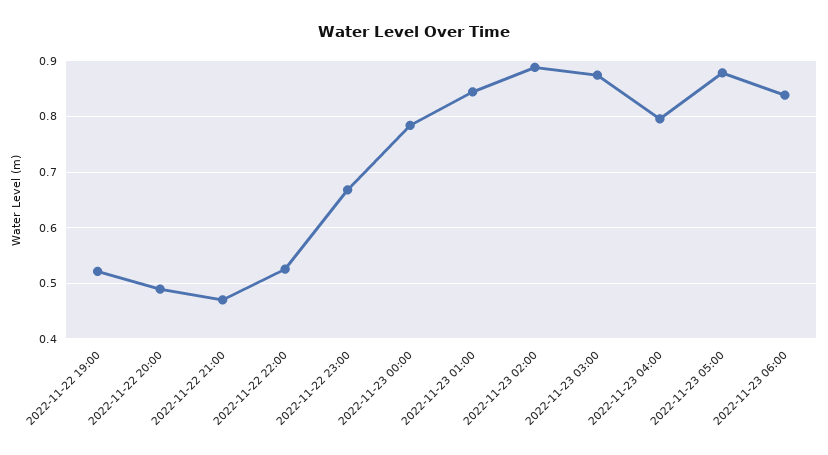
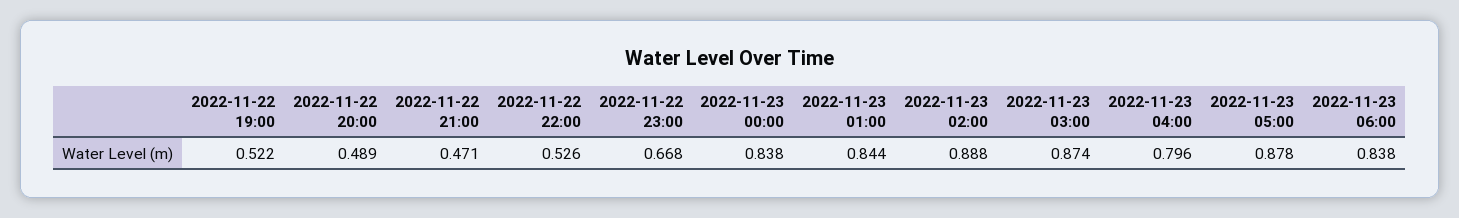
2022-11-23 00:00: 0.78 -> 0.838

